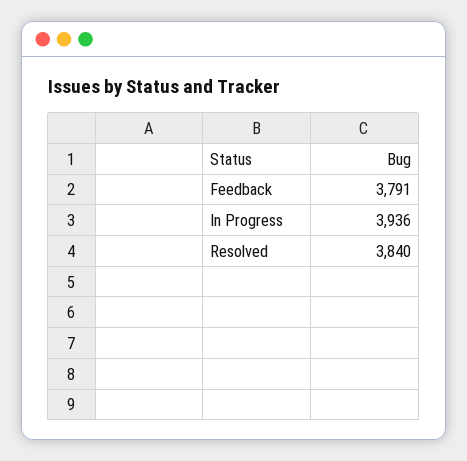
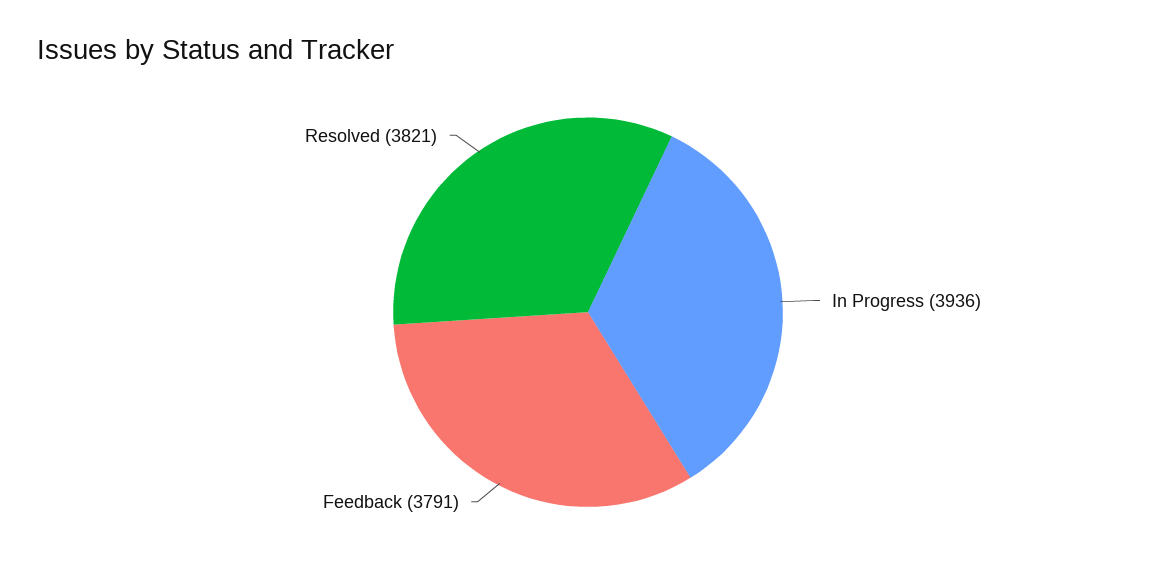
Resolved: 3840 -> 3821

